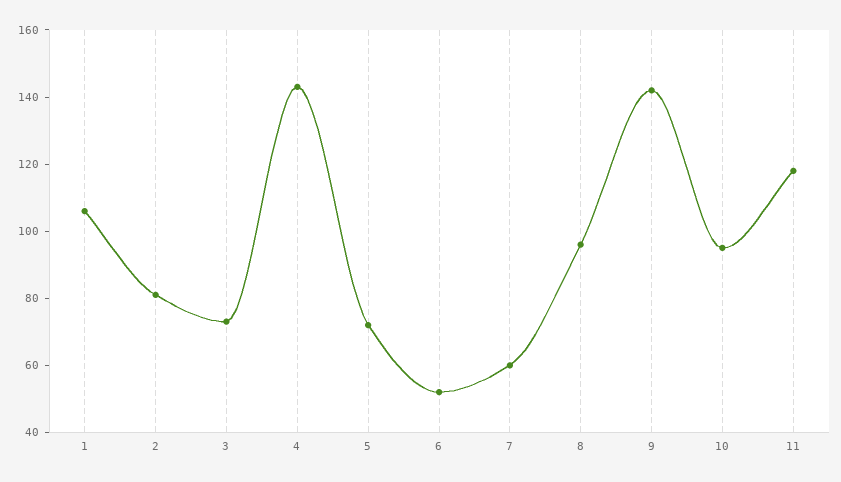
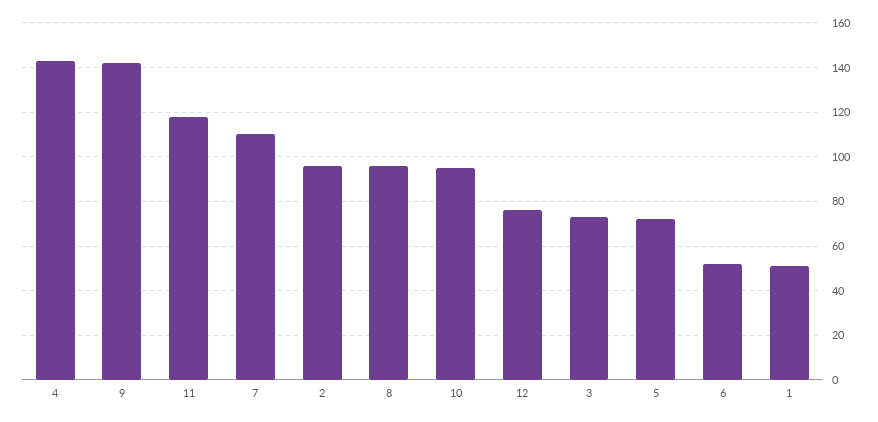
1: 105 -> 50
2: 80 -> 95
7: 60 -> 110
12: none -> 75

